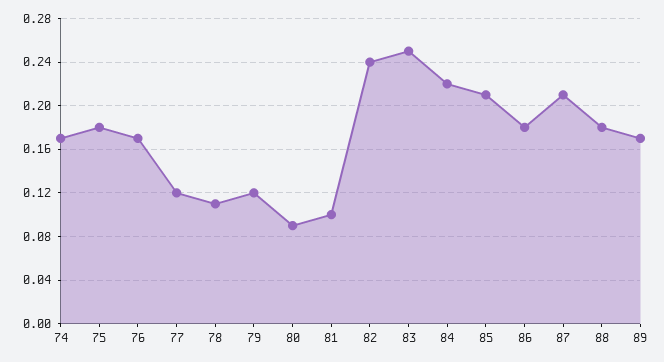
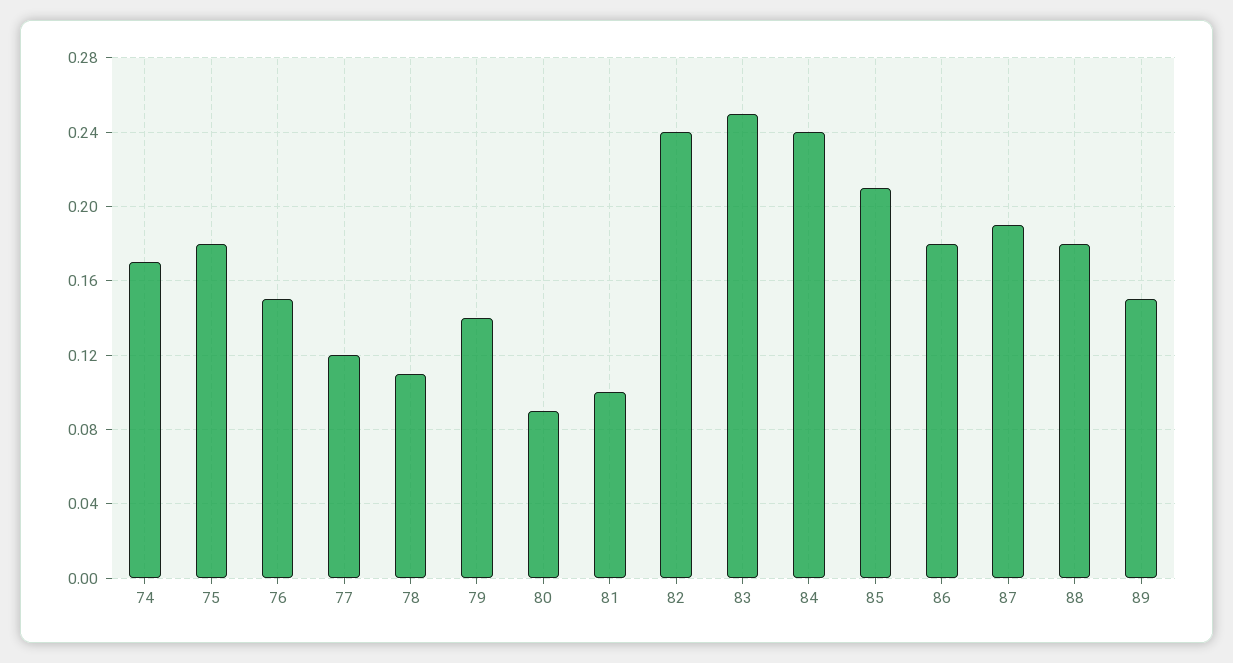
76: 0.17 -> 0.15
79: 0.12 -> 0.14
84: 0.22 -> 0.24
87: 0.21 -> 0.19
89: 0.17 -> 0.15

